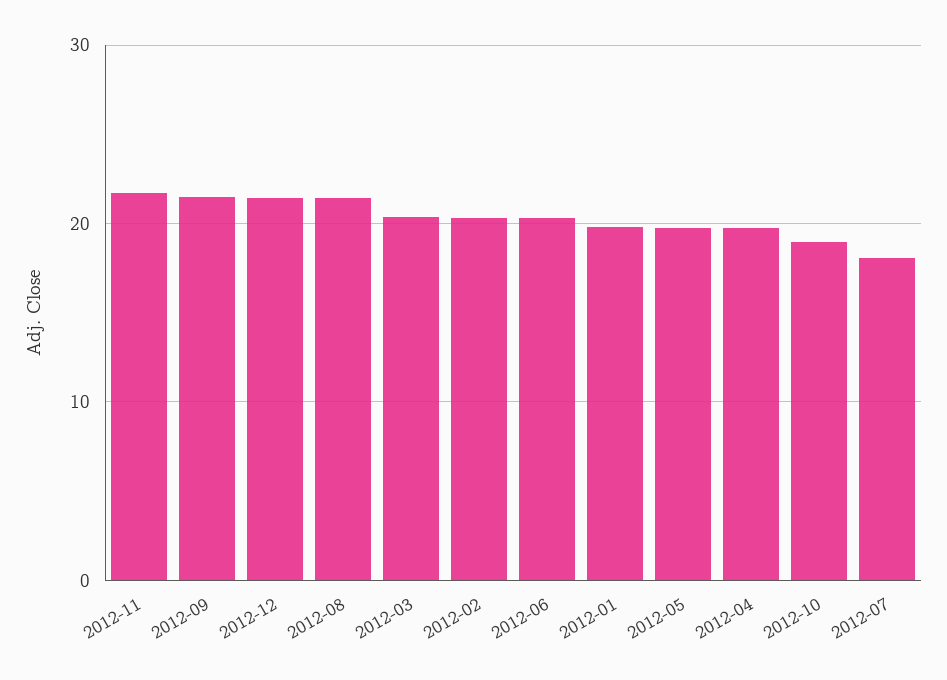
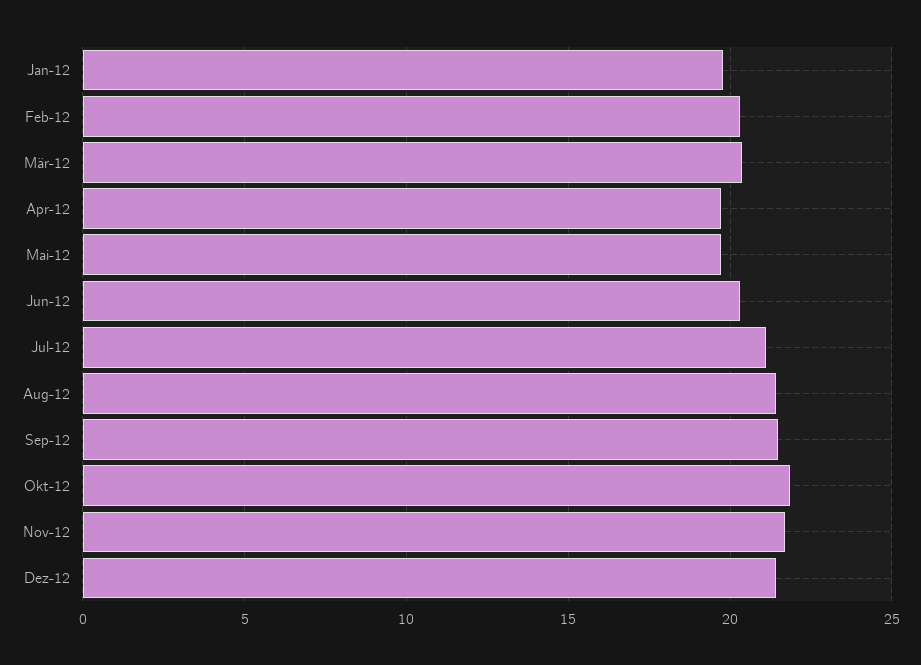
2012-10: 19 -> 22
2012-07: 18 -> 21

